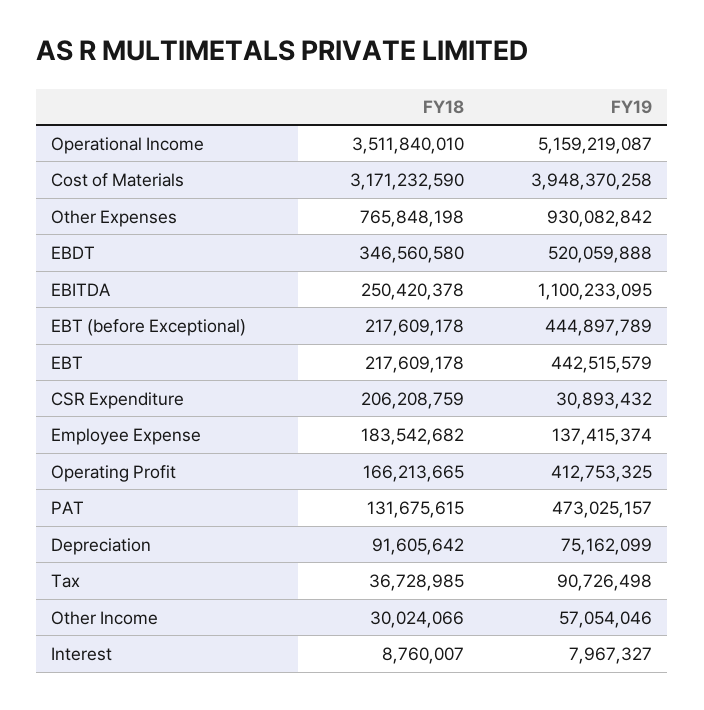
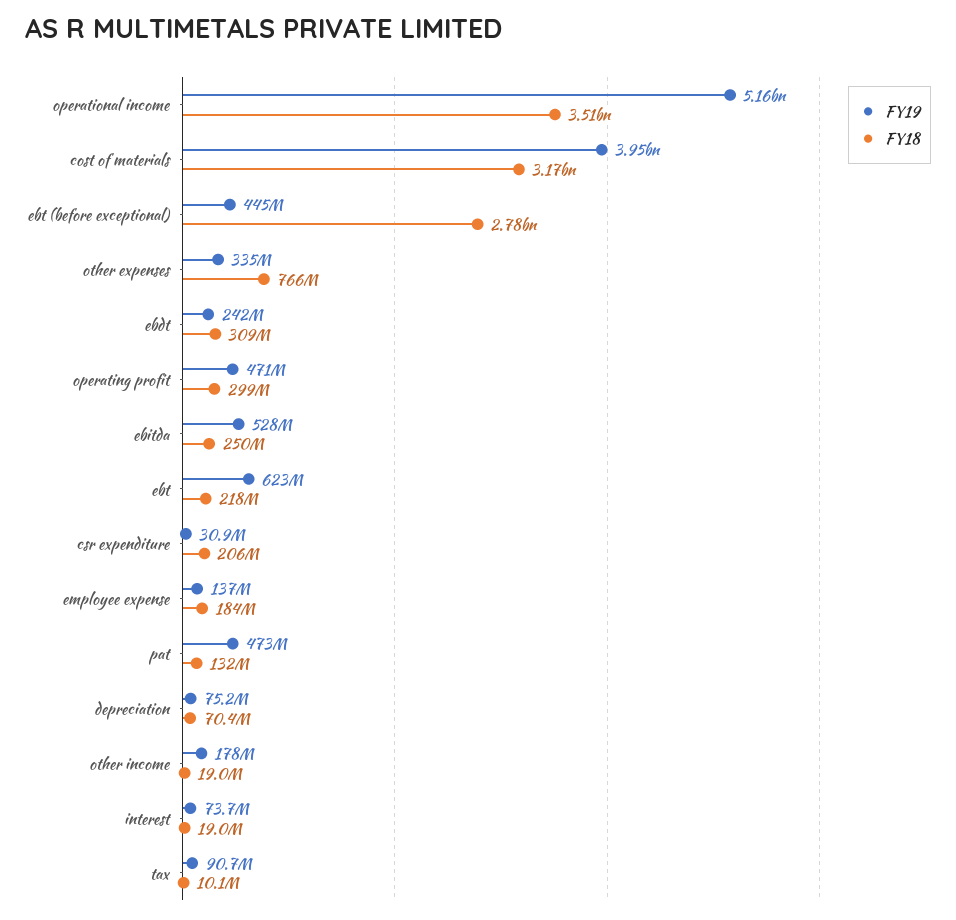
FY19, Other Expenses: 930082842 -> 335000000
FY18, EBDT: 346560580 -> 309000000
FY19, EBDT: 520059888 -> 242000000
FY19, EBITDA: 1100233095 -> 528000000
FY18, EBT (before Exceptional): 217609178 -> 2780000000
FY19, EBT: 442515579 -> 623000000
FY18, Operating Profit: 166213665 -> 299000000
FY19, Operating Profit: 412753325 -> 471000000
FY18, Depreciation: 91605642 -> 70400000
FY18, Tax: 36728985 -> 10100000
FY18, Other Income: 30024066 -> 19000000
FY19, Other Income: 57054046 -> 178000000
FY18, Interest: 8760007 -> 19000000
FY19, Interest: 7967327 -> 73700000

